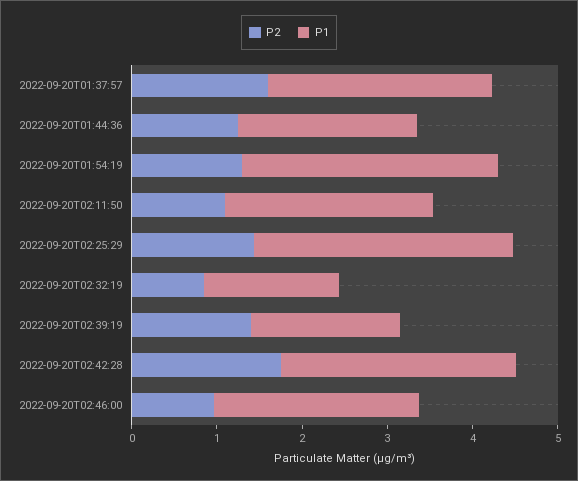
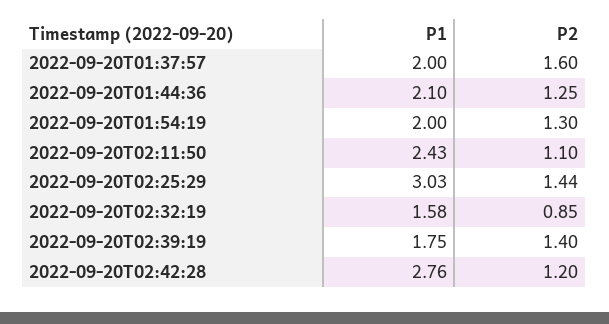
P1, 2022-09-20T01:37:57: 2.6 -> 2
P1, 2022-09-20T01:54:19: 3 -> 2
P2, 2022-09-20T02:42:28: 1.8 -> 1.2
P2, 2022-09-20T02:46:00: 1 -> none
P1, 2022-09-20T02:46:00: 2.4 -> none

